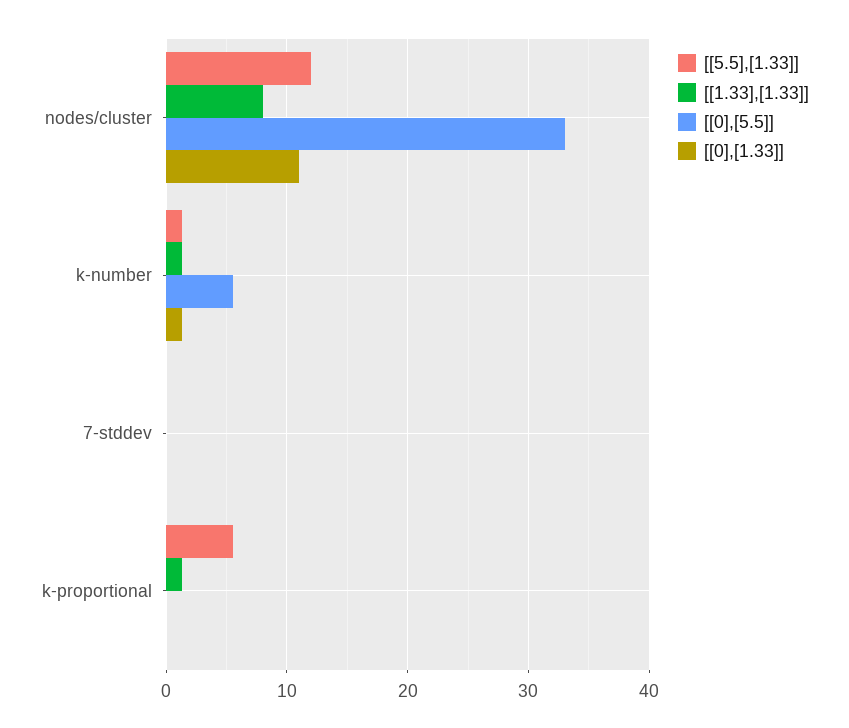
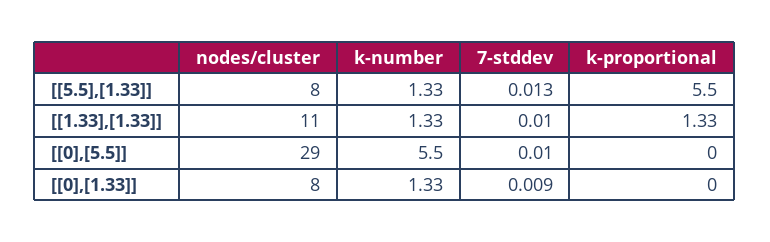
[[5.5],[1.33]], nodes/cluster: 12 -> 8
[[1.33],[1.33]], nodes/cluster: 8 -> 11
[[0],[5.5]], nodes/cluster: 33 -> 29
[[0],[1.33]], nodes/cluster: 11 -> 8

